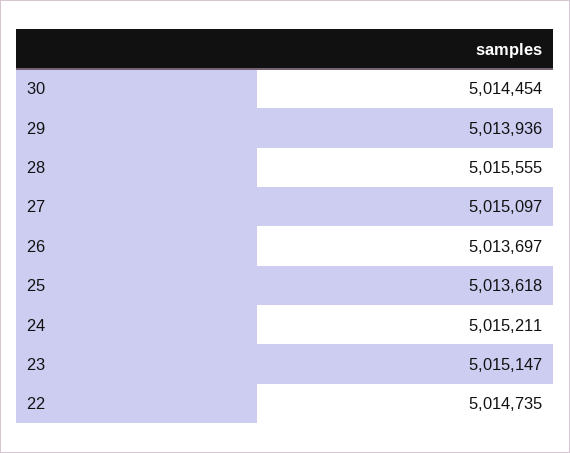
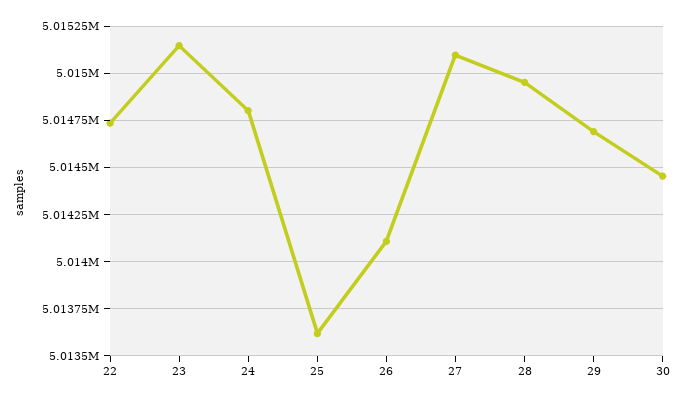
29: 5013936 -> 5014700
28: 5015555 -> 5014950
26: 5013697 -> 5014100
24: 5015211 -> 5014800

